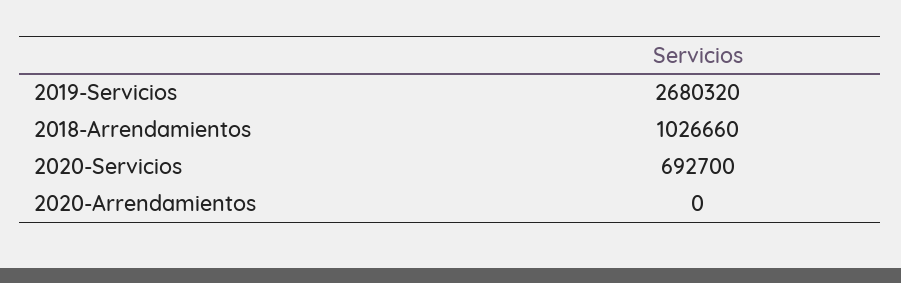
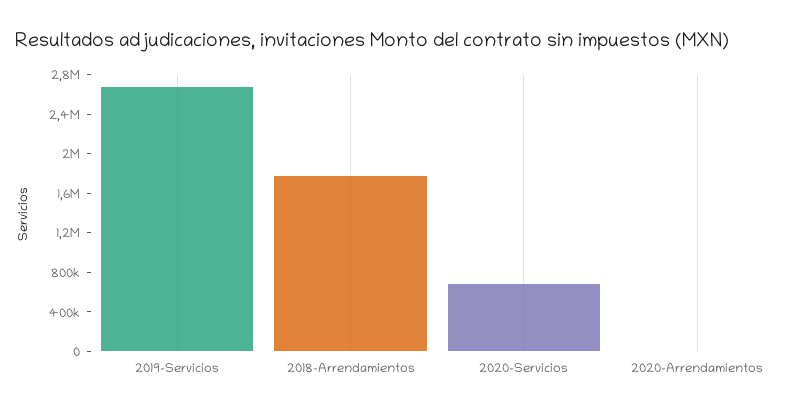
2018-Arrendamientos: 1026660 -> 1800000

